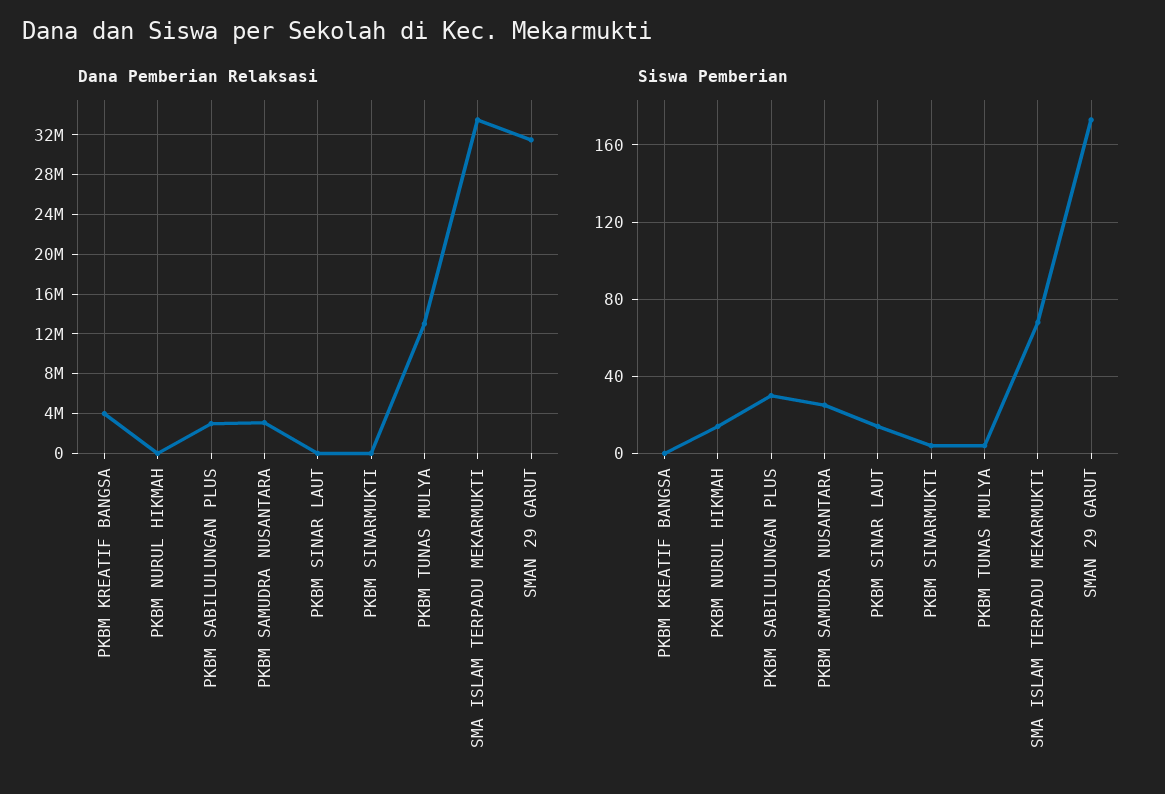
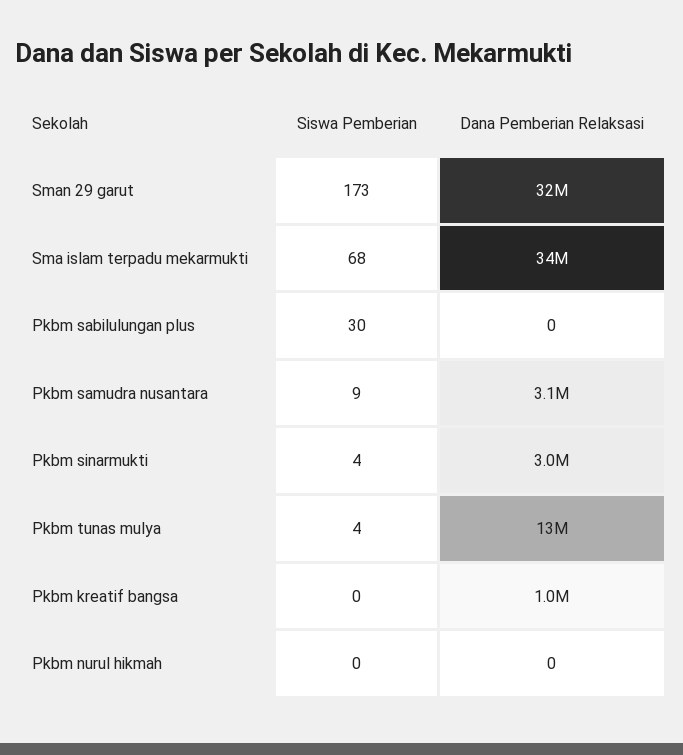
Dana Pemberian Relaksasi, PKBM KREATIF BANGSA: 4000000 -> 1000000
Dana Pemberian Relaksasi, PKBM SABILULUNGAN PLUS: 3000000 -> 0
Dana Pemberian Relaksasi, PKBM SINAR LAUT: 0 -> none
Dana Pemberian Relaksasi, PKBM SINARMUKTI: 0 -> 3000000
Siswa Pemberian, PKBM NURUL HIKMAH: 15 -> 0
Siswa Pemberian, PKBM SAMUDRA NUSANTARA: 25 -> 9
Siswa Pemberian, PKBM SINAR LAUT: 15 -> none

